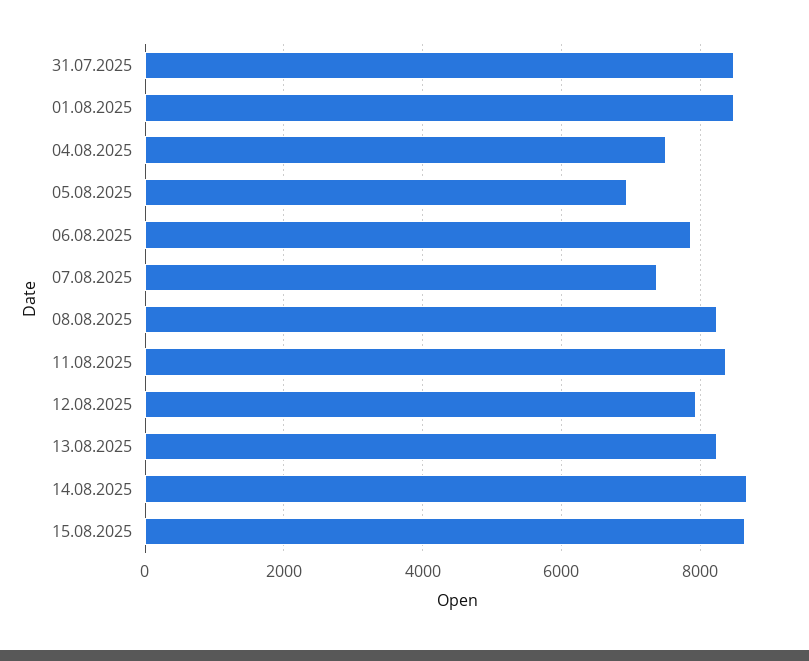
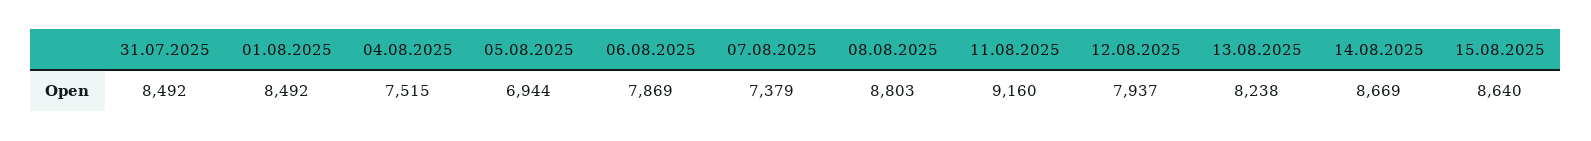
08.08.2025: 8200 -> 8803
11.08.2025: 8400 -> 9160

